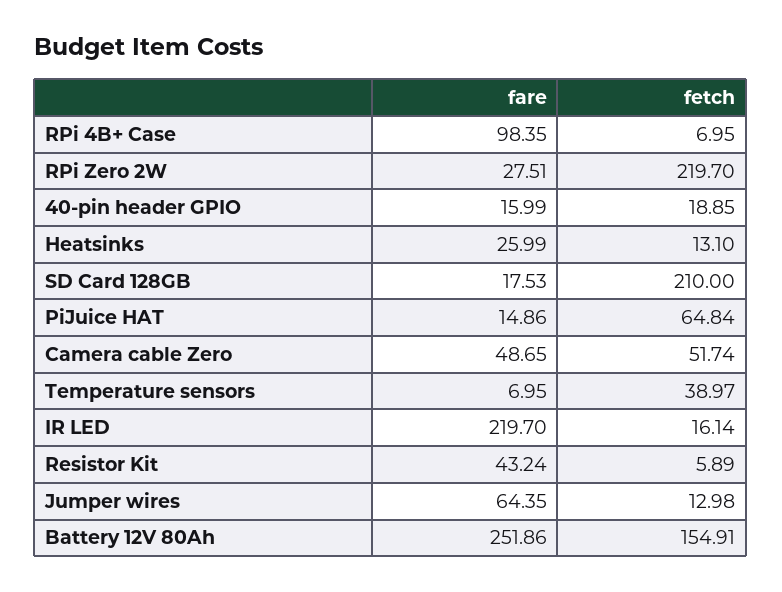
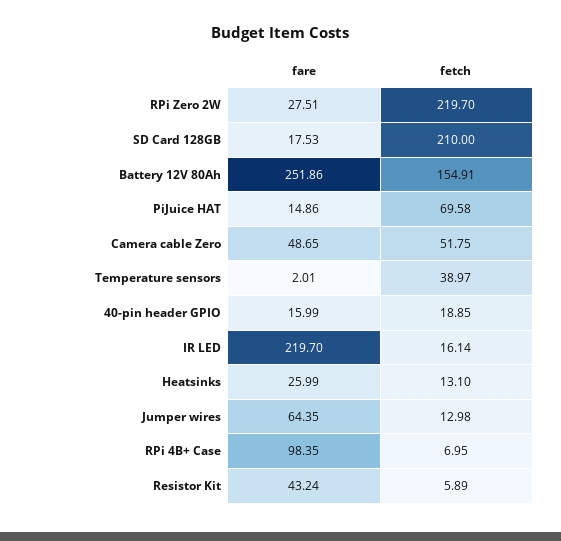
fetch, PiJuice HAT: 64.84 -> 69.58
fetch, Camera cable Zero: 51.74 -> 51.75
fare, Temperature sensors: 6.95 -> 2.01

